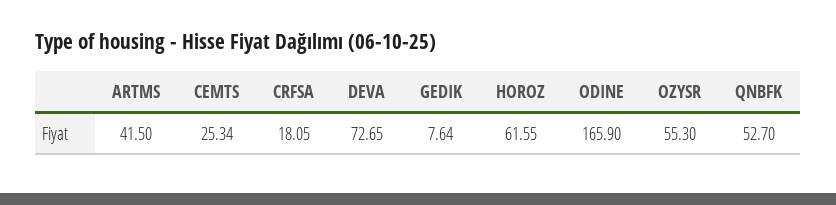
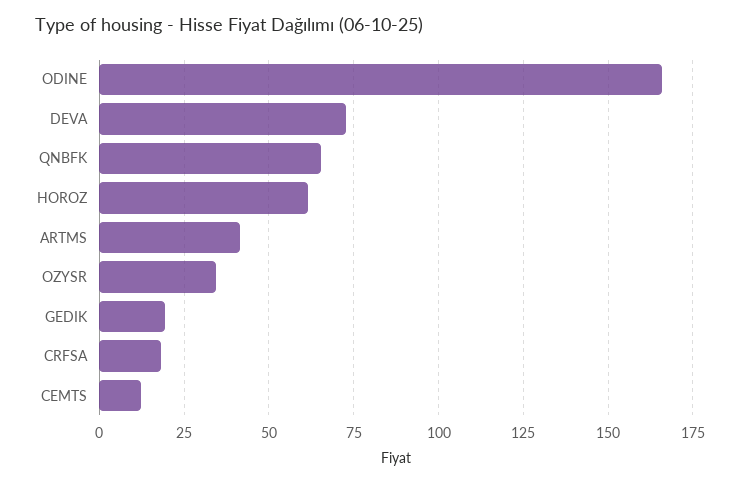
CEMTS: 25.34 -> 12.5
GEDIK: 7.64 -> 20
OZYSR: 55.3 -> 35
QNBFK: 52.7 -> 65

